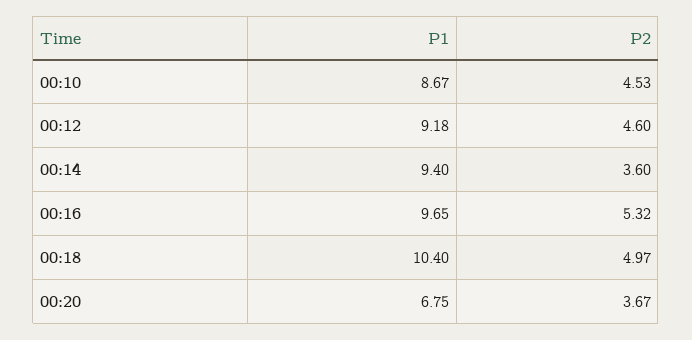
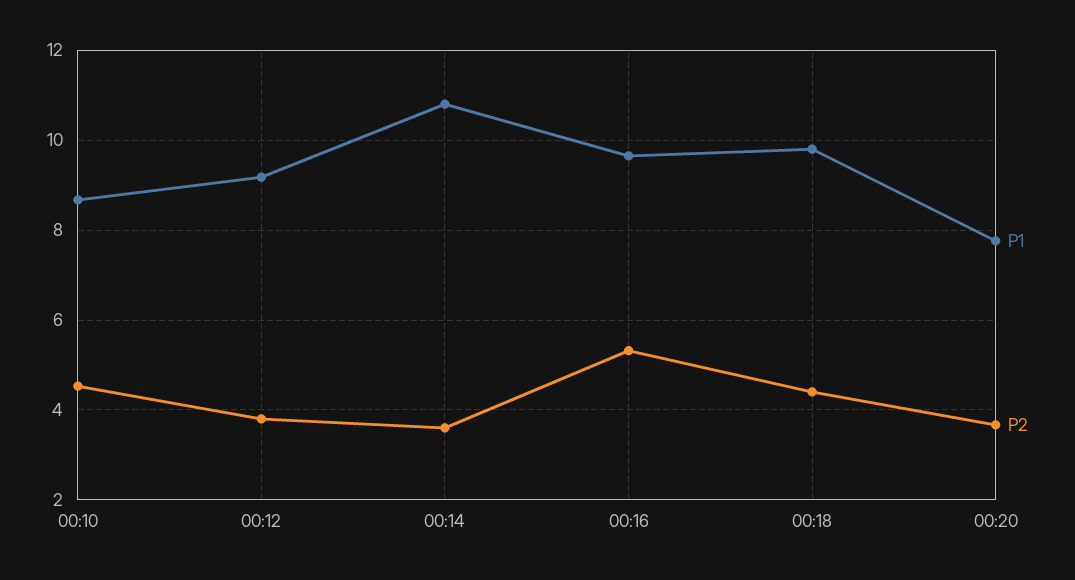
P2, 00:12: 4.6 -> 3.8
P1, 00:14: 9.4 -> 10.8
P1, 00:18: 10.4 -> 9.8
P2, 00:18: 4.97 -> 4.4
P1, 00:20: 6.75 -> 7.8

